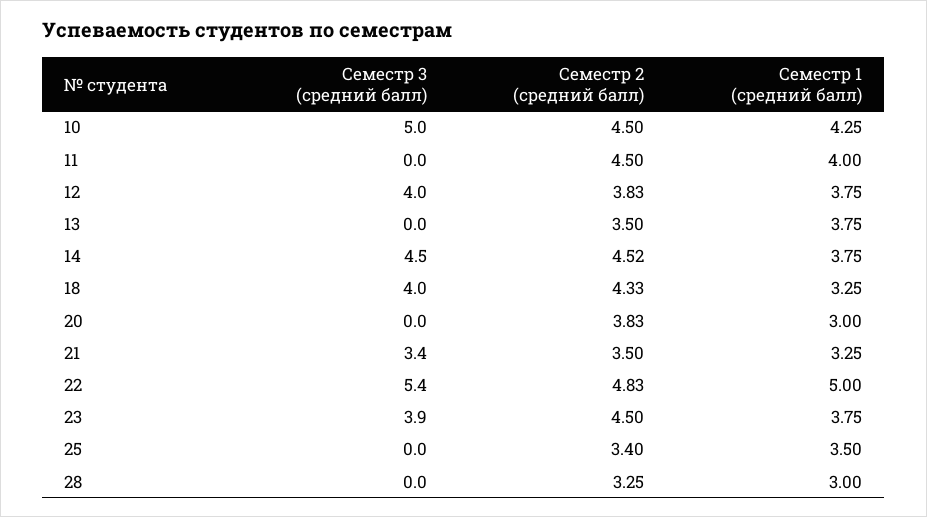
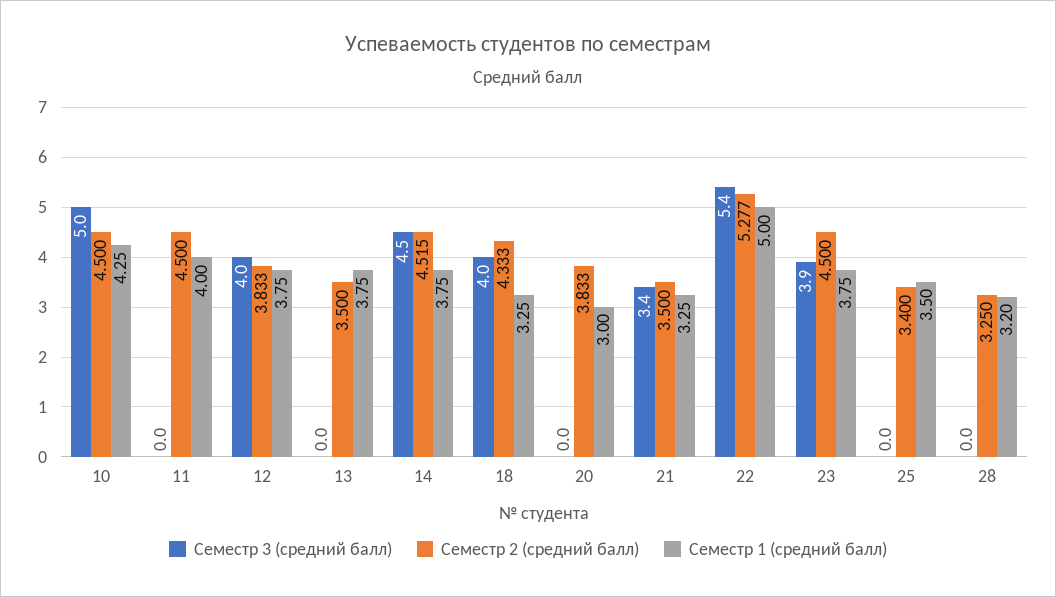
Семестр 2 (средний балл), 22: 4.83 -> 5.277
Семестр 1 (средний балл), 28: 3 -> 3.2

